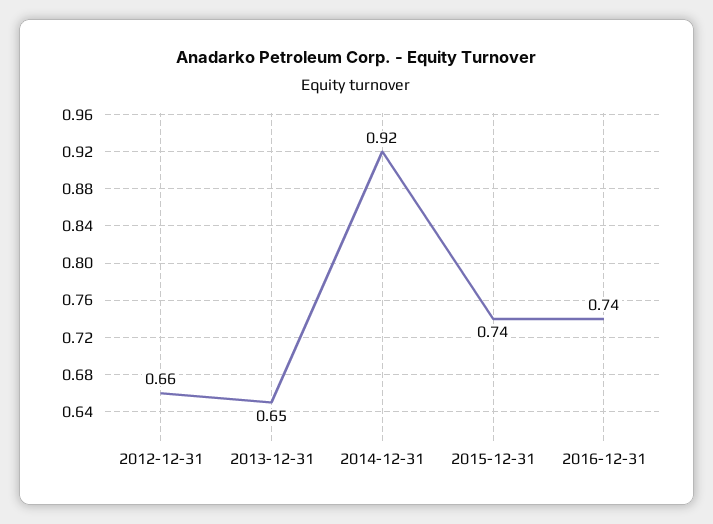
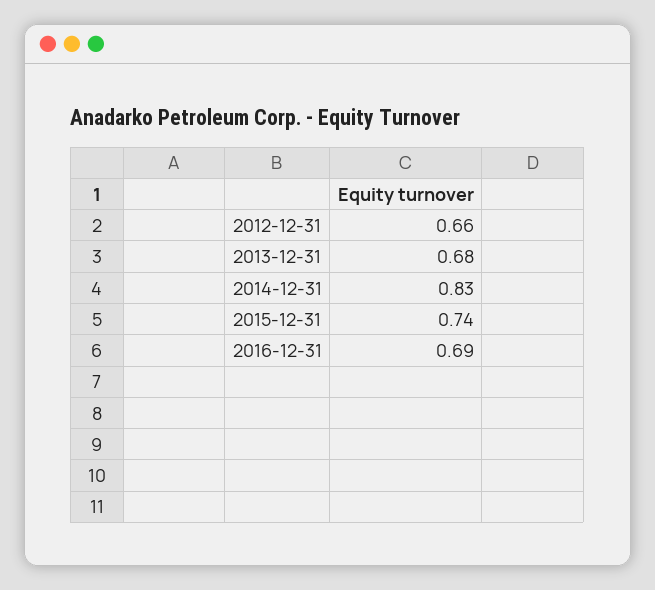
2013-12-31: 0.65 -> 0.68
2014-12-31: 0.92 -> 0.83
2016-12-31: 0.74 -> 0.69

